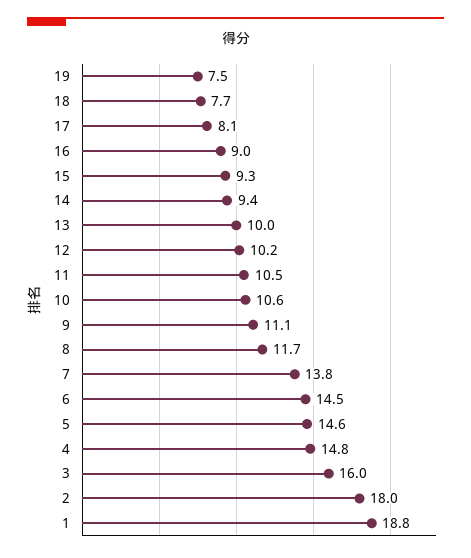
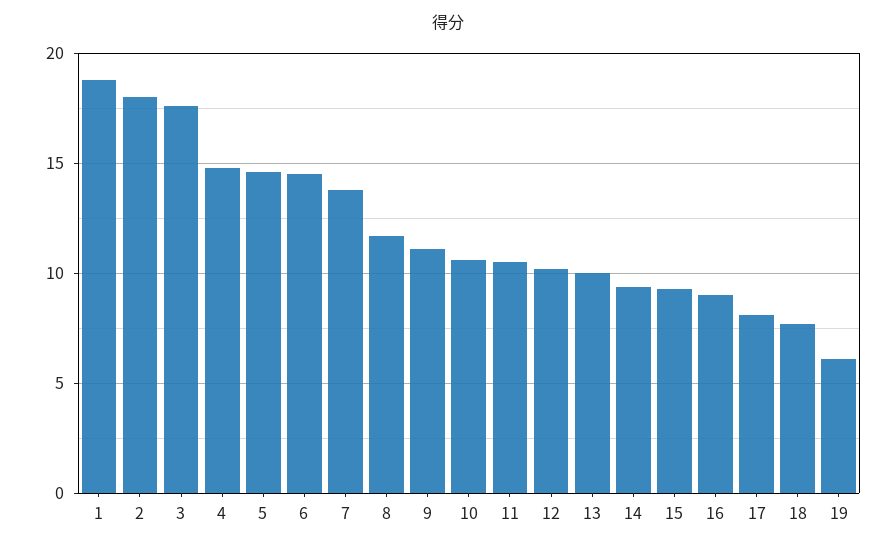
19: 7.5 -> 6
3: 16 -> 17.5

